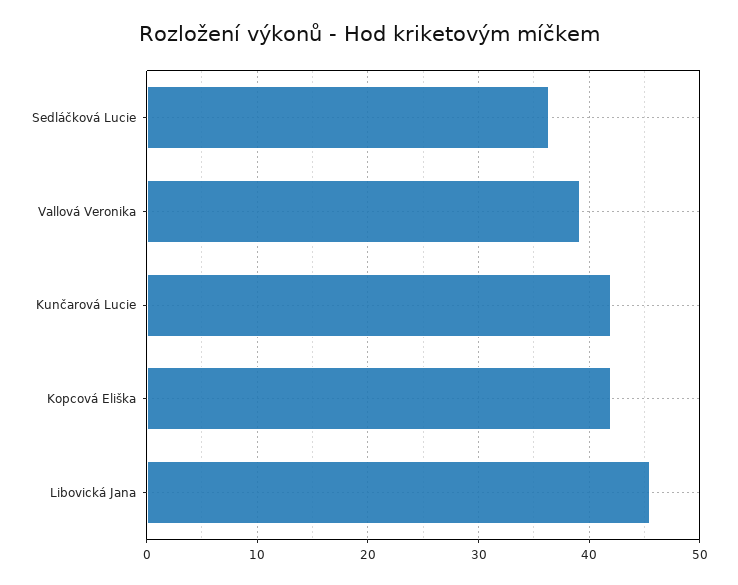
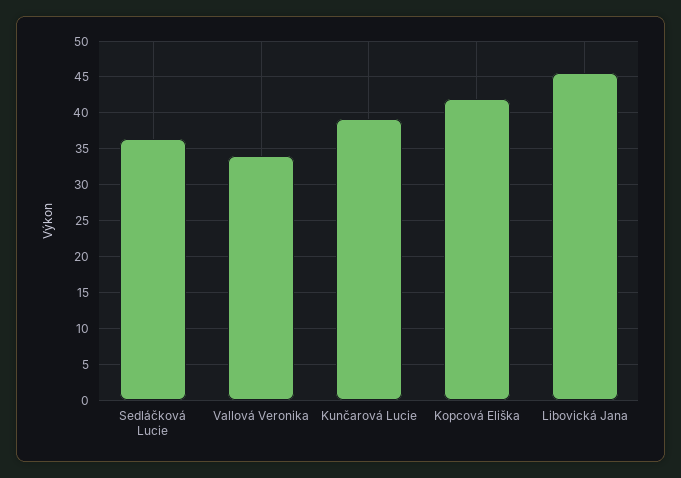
Vallová Veronika: 39 -> 34
Kunčarová Lucie: 42 -> 39

